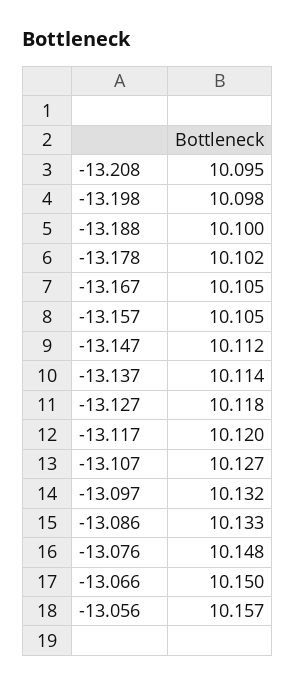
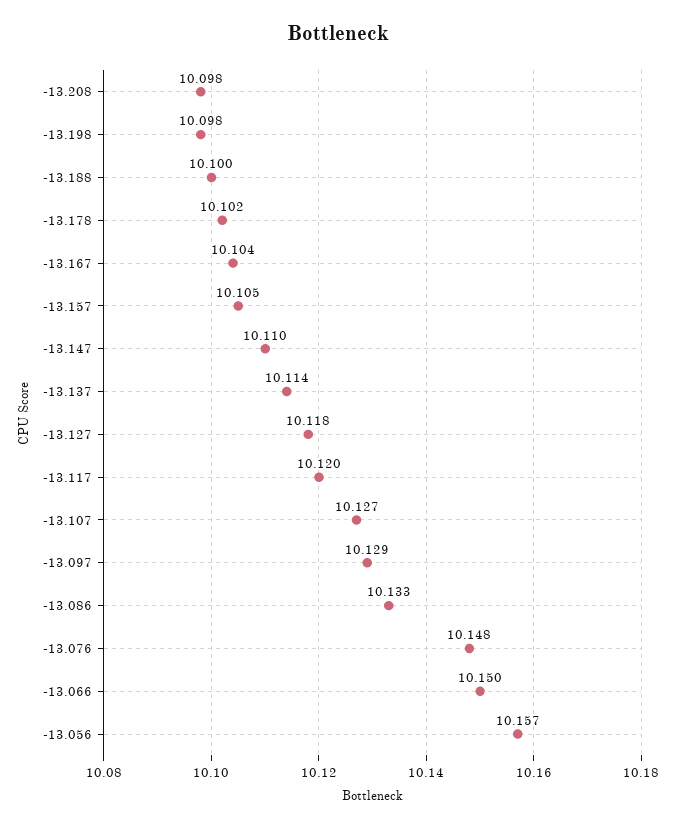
-13.208: 10.095 -> 10.098
-13.167: 10.105 -> 10.104
-13.147: 10.112 -> 10.11
-13.097: 10.132 -> 10.129

